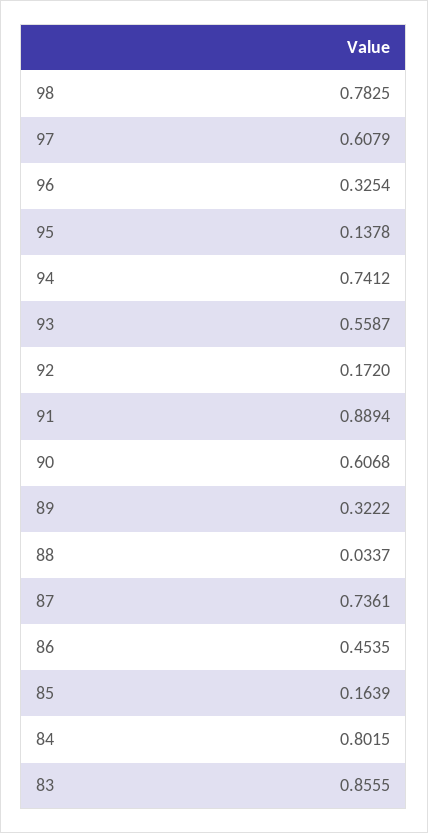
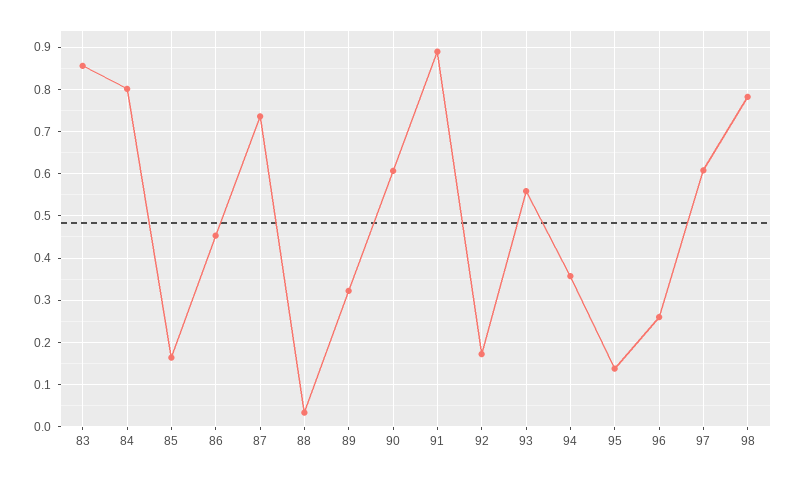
96: 0.3254 -> 0.26
94: 0.7412 -> 0.36

